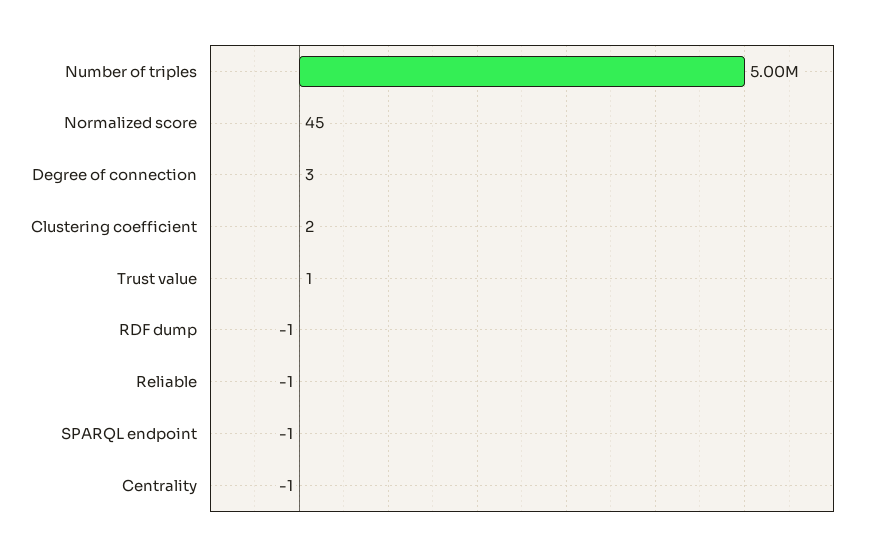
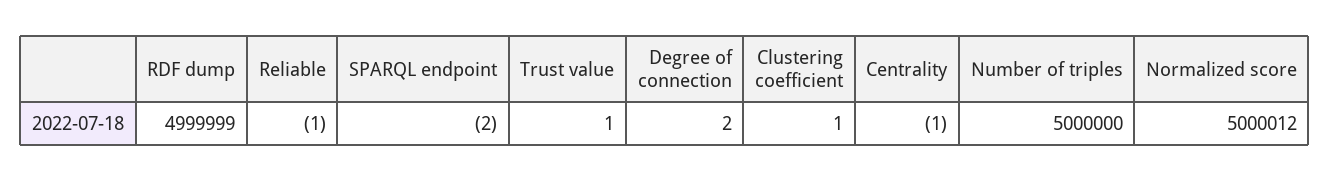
Normalized score: 45 -> 5000012
Degree of connection: 3 -> 2
Clustering coefficient: 2 -> 1
RDF dump: -1 -> 4999999
SPARQL endpoint: -1 -> -2

